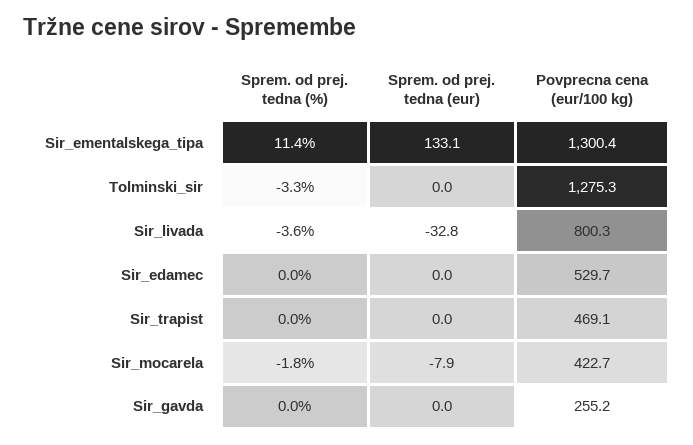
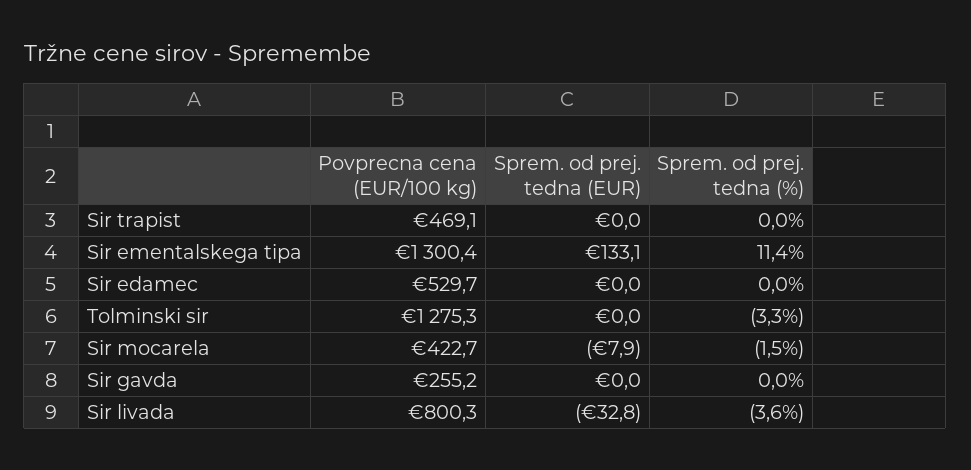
Sprem. od prej. tedna (%), Sir_mocarela: -1.8 -> -1.5

